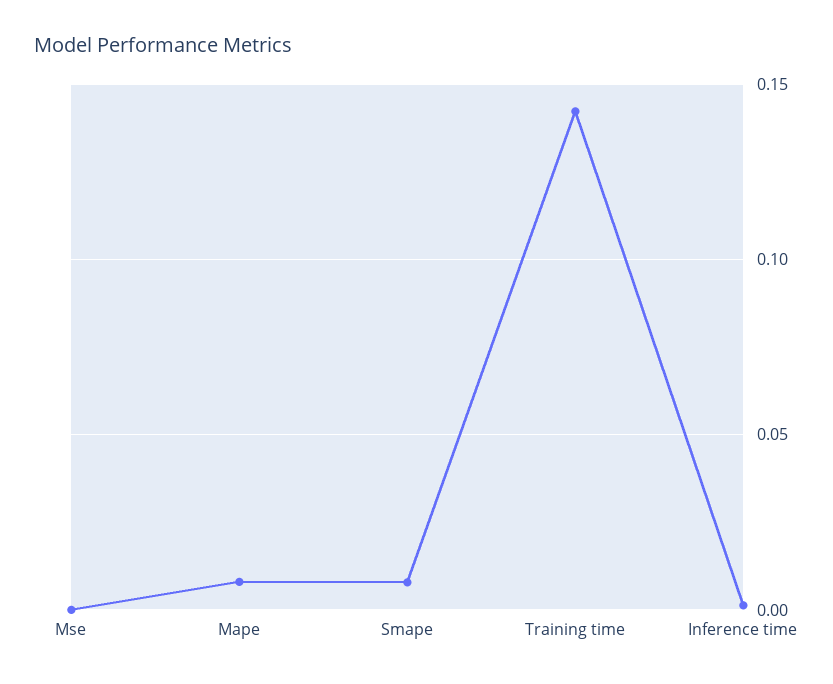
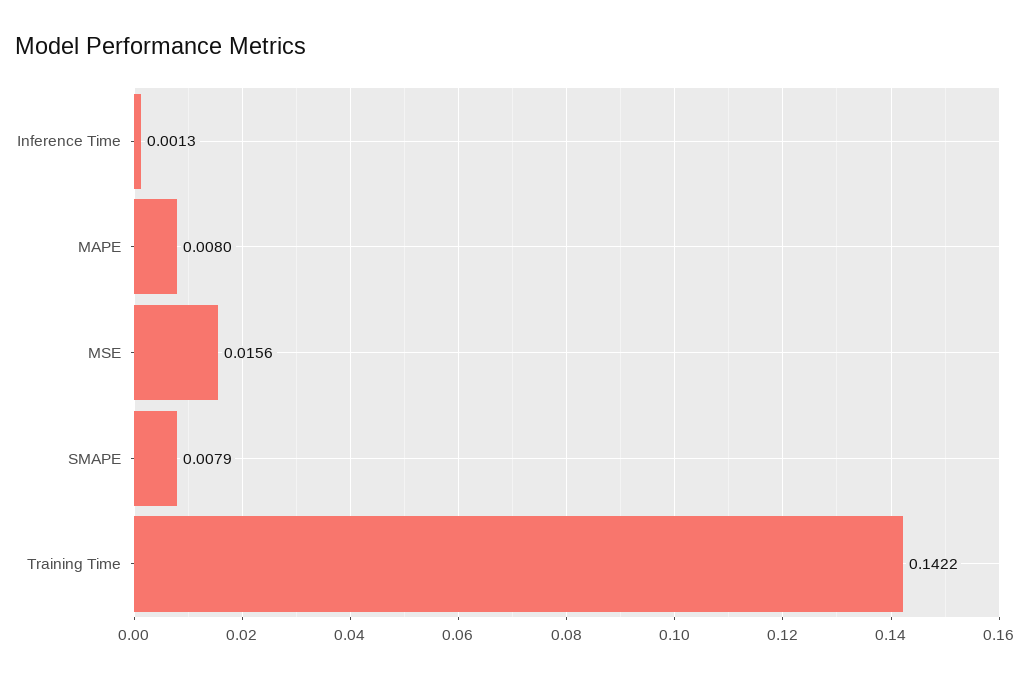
Mse: 0 -> 0.0156

